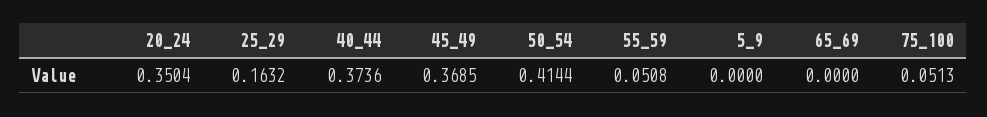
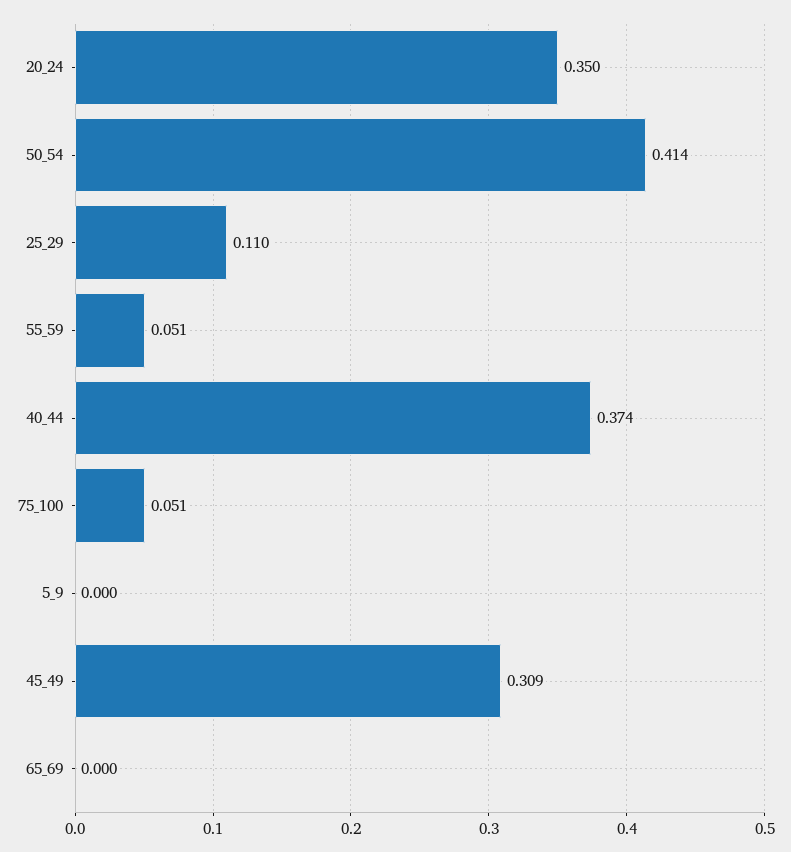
25_29: 0.1632 -> 0.11
45_49: 0.3685 -> 0.309

